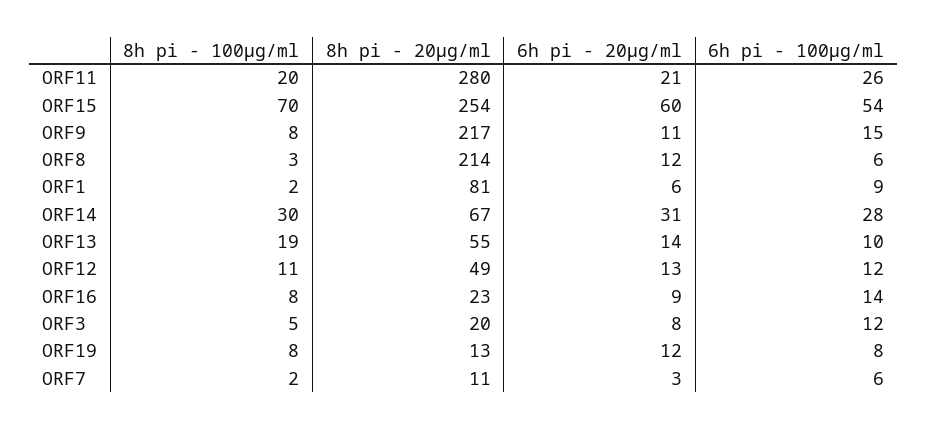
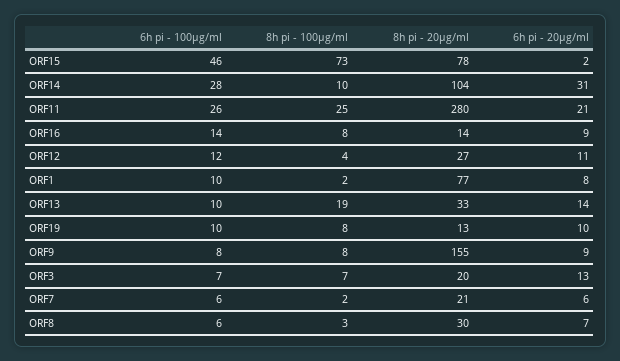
8h pi - 100μg/ml, ORF11: 20 -> 25
8h pi - 100μg/ml, ORF15: 70 -> 73
8h pi - 20μg/ml, ORF15: 254 -> 78
6h pi - 20μg/ml, ORF15: 60 -> 2
6h pi - 100μg/ml, ORF15: 54 -> 46
8h pi - 20μg/ml, ORF9: 217 -> 155
6h pi - 20μg/ml, ORF9: 11 -> 9
6h pi - 100μg/ml, ORF9: 15 -> 8
8h pi - 20μg/ml, ORF8: 214 -> 30
6h pi - 20μg/ml, ORF8: 12 -> 7
8h pi - 20μg/ml, ORF1: 81 -> 77
6h pi - 20μg/ml, ORF1: 6 -> 8
6h pi - 100μg/ml, ORF1: 9 -> 10
8h pi - 100μg/ml, ORF14: 30 -> 10
8h pi - 20μg/ml, ORF14: 67 -> 104
8h pi - 20μg/ml, ORF13: 55 -> 33
8h pi - 100μg/ml, ORF12: 11 -> 4
8h pi - 20μg/ml, ORF12: 49 -> 27
6h pi - 20μg/ml, ORF12: 13 -> 11
8h pi - 20μg/ml, ORF16: 23 -> 14
8h pi - 100μg/ml, ORF3: 5 -> 7
6h pi - 20μg/ml, ORF3: 8 -> 13
6h pi - 100μg/ml, ORF3: 12 -> 7
6h pi - 20μg/ml, ORF19: 12 -> 10
6h pi - 100μg/ml, ORF19: 8 -> 10
8h pi - 20μg/ml, ORF7: 11 -> 21
6h pi - 20μg/ml, ORF7: 3 -> 6

